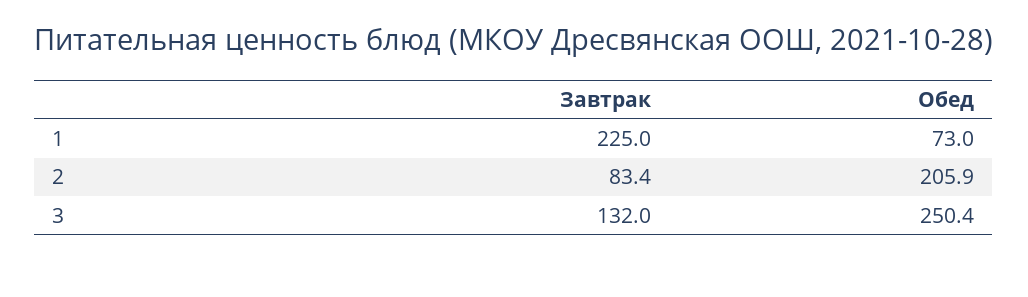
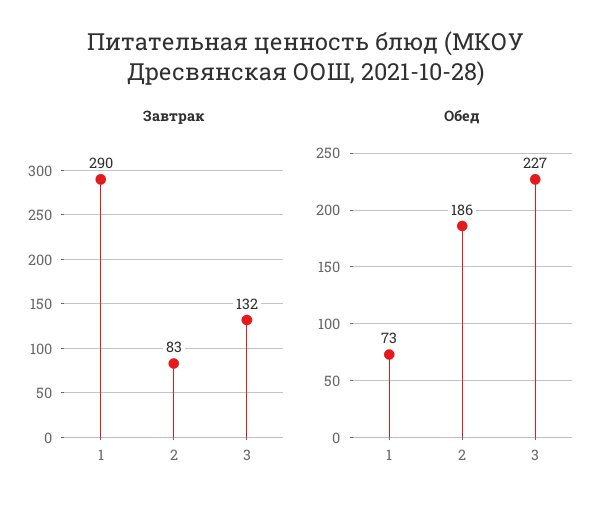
Завтрак, 1: 225 -> 290
Обед, 2: 205.9 -> 186
Обед, 3: 250.4 -> 227

